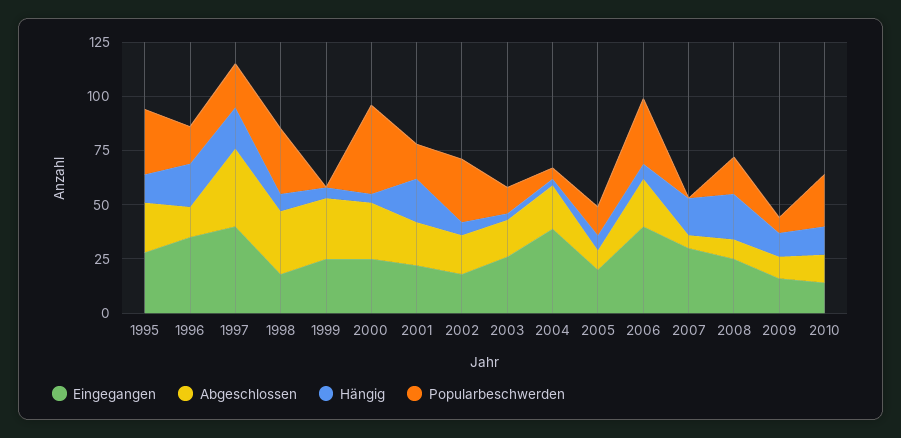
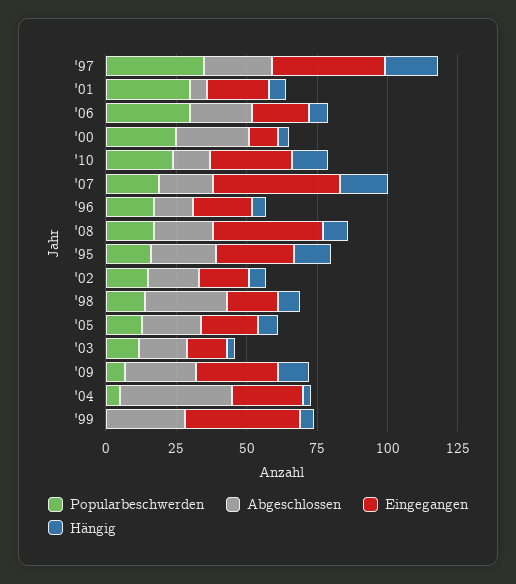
Popularbeschwerden, 1995: 30 -> 15
Eingegangen, 1996: 35 -> 20
Hängig, 1996: 20 -> 5
Abgeschlossen, 1997: 35 -> 25
Popularbeschwerden, 1997: 20 -> 35
Popularbeschwerden, 1998: 30 -> 15
Eingegangen, 1999: 25 -> 40
Eingegangen, 2000: 25 -> 10
Popularbeschwerden, 2000: 40 -> 25
Abgeschlossen, 2001: 20 -> 5
Hängig, 2001: 20 -> 5
Popularbeschwerden, 2001: 15 -> 30
Popularbeschwerden, 2002: 30 -> 15
Eingegangen, 2003: 25 -> 15
Eingegangen, 2004: 40 -> 25
Abgeschlossen, 2004: 20 -> 40
Abgeschlossen, 2005: 10 -> 20
Eingegangen, 2006: 40 -> 20
Eingegangen, 2007: 30 -> 45
Abgeschlossen, 2007: 5 -> 20
Popularbeschwerden, 2007: 0 -> 20
Eingegangen, 2008: 25 -> 40
Abgeschlossen, 2008: 10 -> 20
Hängig, 2008: 20 -> 10
Eingegangen, 2009: 15 -> 30
Abgeschlossen, 2009: 10 -> 25
Eingegangen, 2010: 15 -> 30

